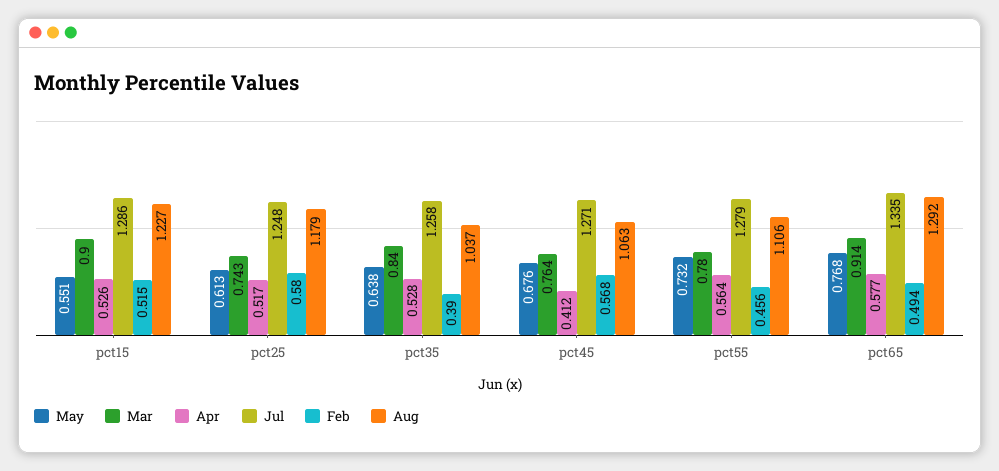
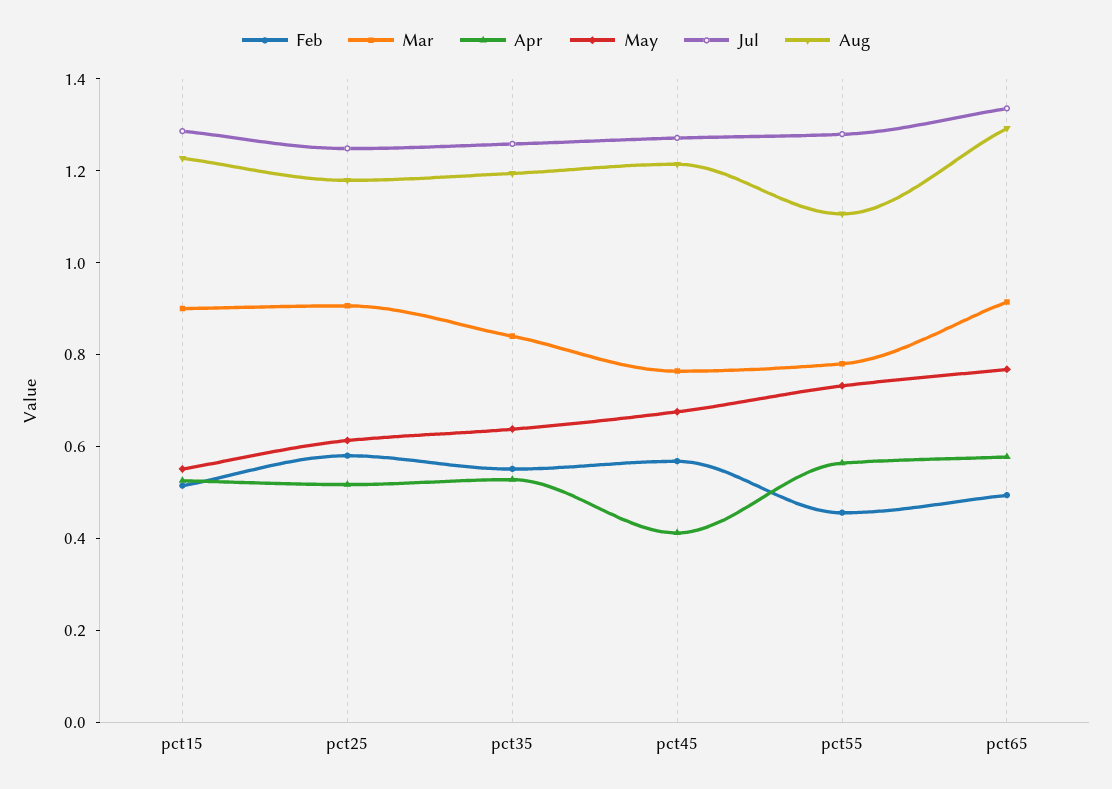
Mar, pct25: 0.743 -> 0.9
Feb, pct35: 0.39 -> 0.55
Aug, pct35: 1.037 -> 1.2
Aug, pct45: 1.063 -> 1.2

